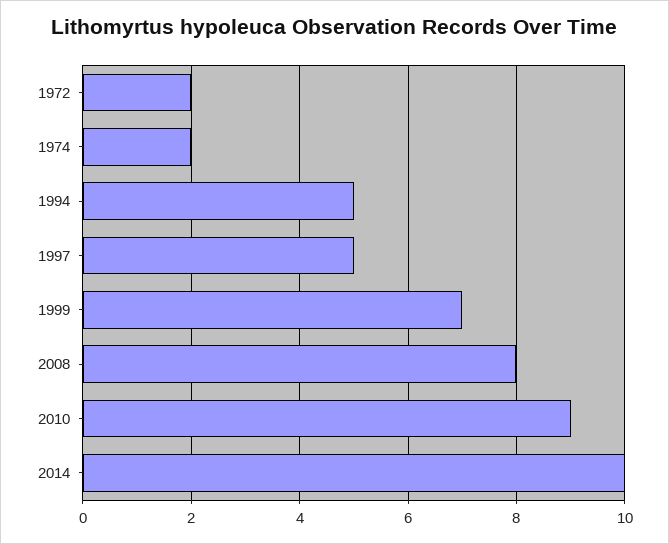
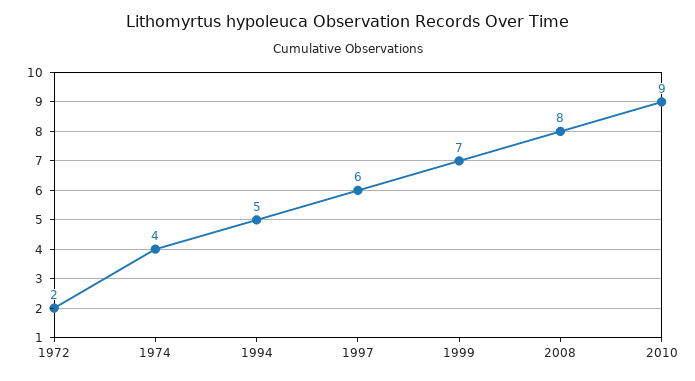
1974: 2 -> 4
1997: 5 -> 6
2014: 10 -> none

